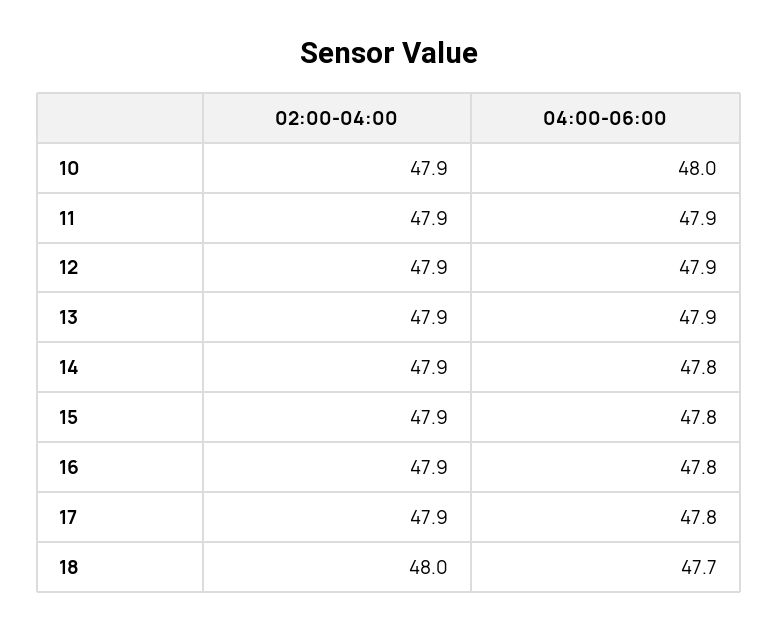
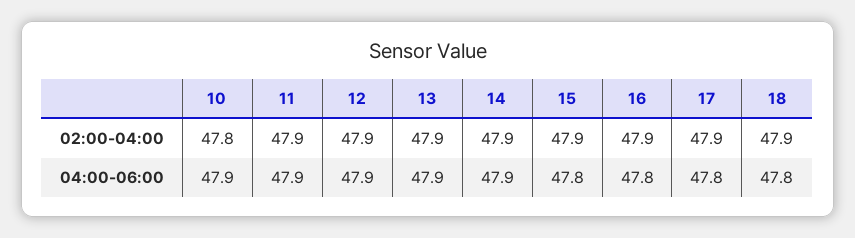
02:00-04:00, 10: 47.9 -> 47.8
04:00-06:00, 10: 48 -> 47.9
04:00-06:00, 14: 47.8 -> 47.9
02:00-04:00, 18: 48 -> 47.9
04:00-06:00, 18: 47.7 -> 47.8

